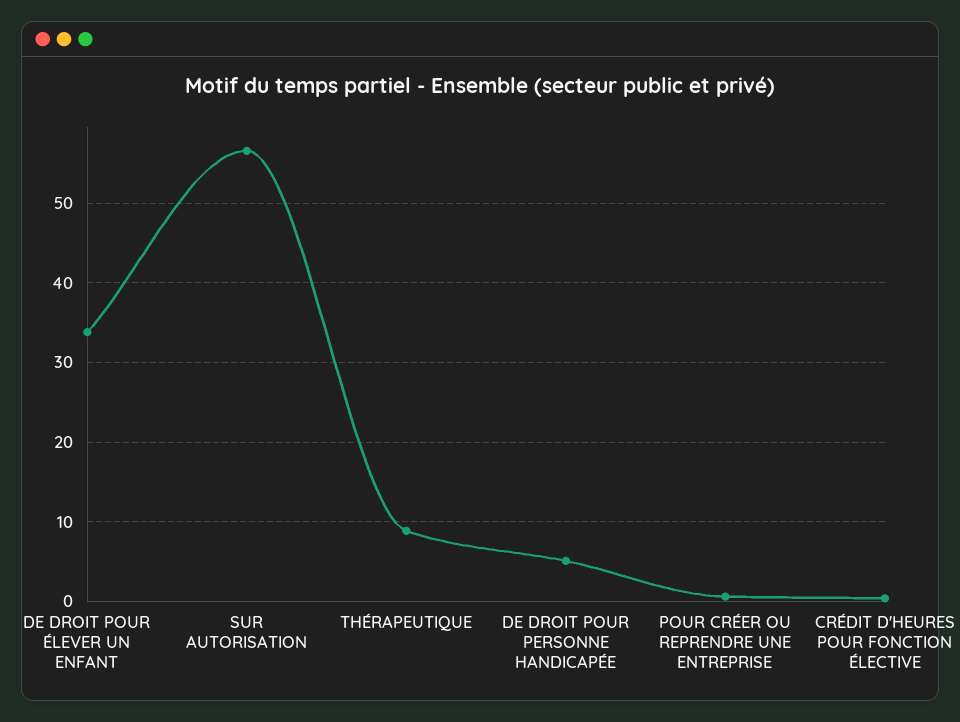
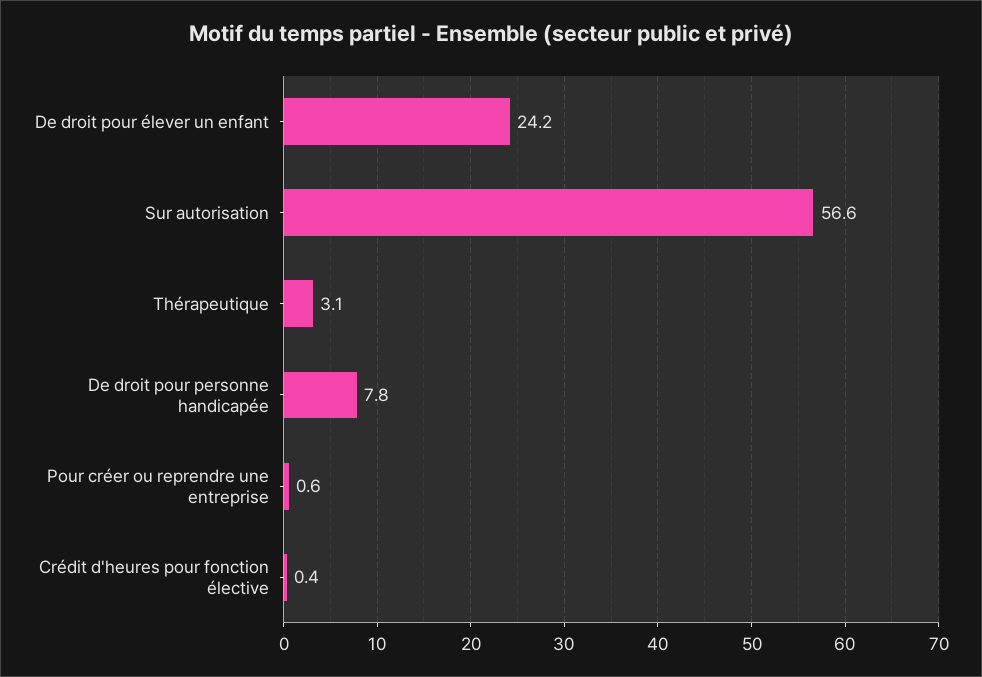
DE DROIT POUR ÉLEVER UN ENFANT: 34 -> 24.2
THÉRAPEUTIQUE: 9 -> 3.1
DE DROIT POUR PERSONNE HANDICAPÉE: 5 -> 7.8

